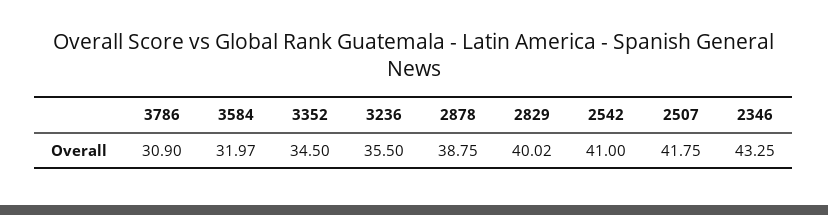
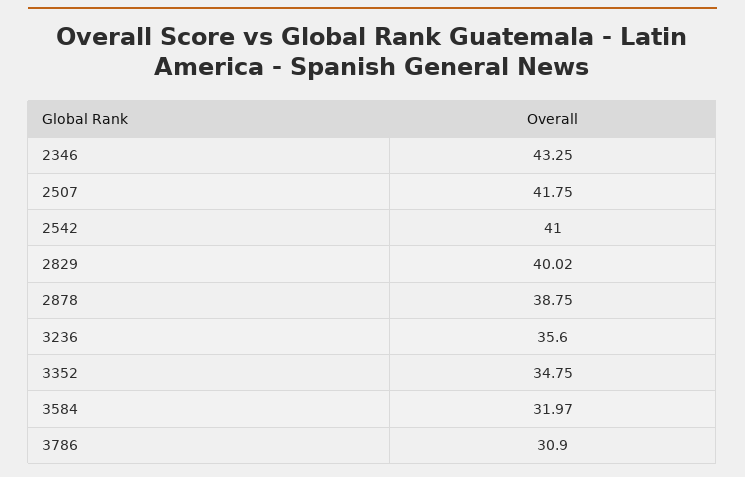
3352: 34.5 -> 34.75
3236: 35.5 -> 35.6

